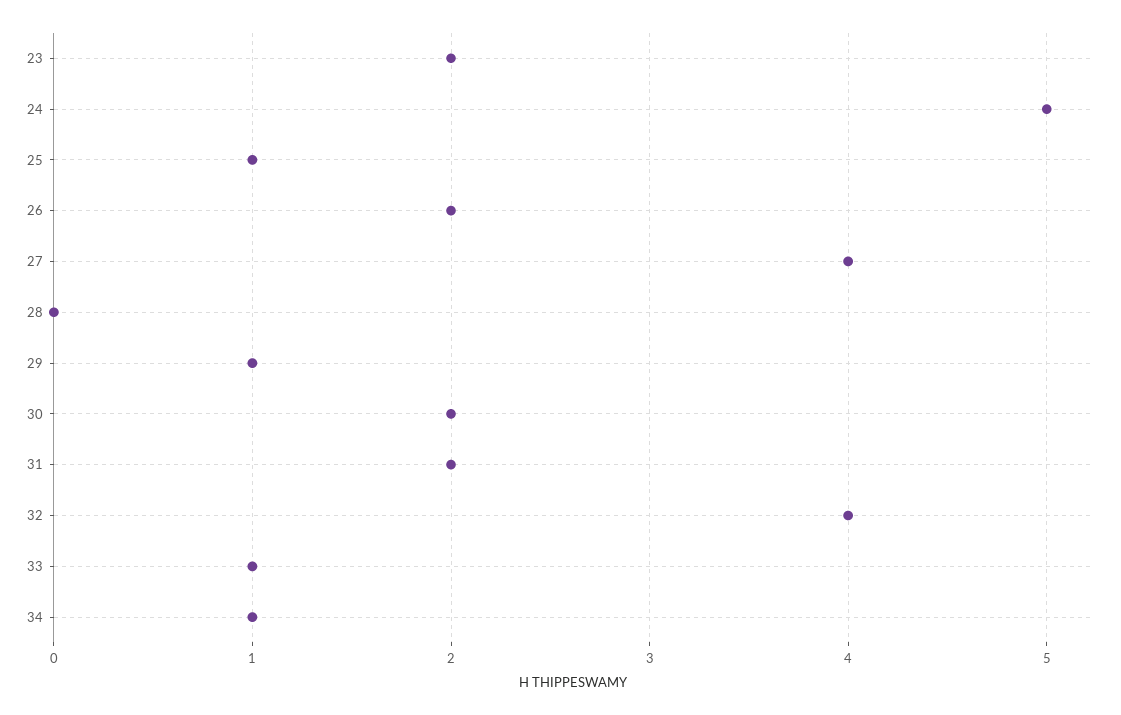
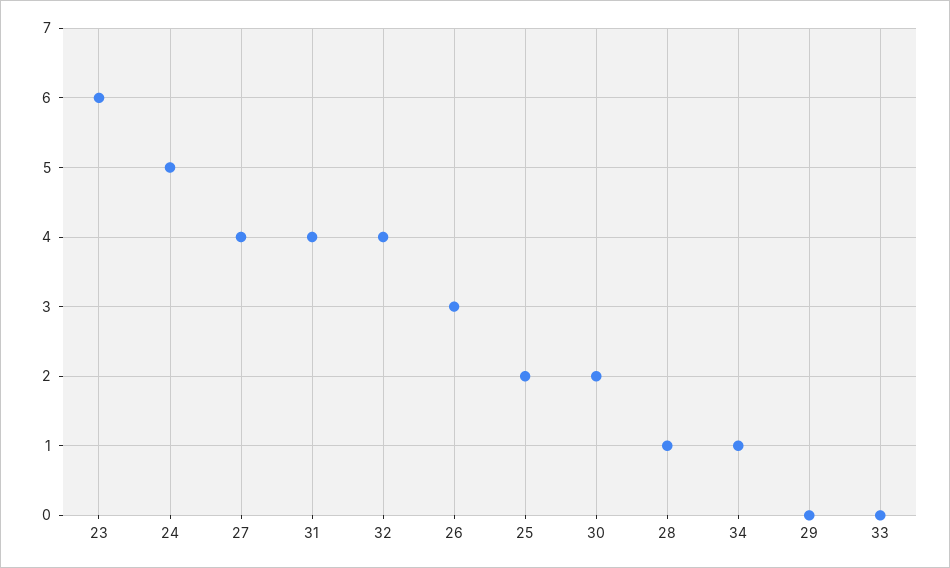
23: 2 -> 6
25: 1 -> 2
26: 2 -> 3
28: 0 -> 1
29: 1 -> 0
31: 2 -> 4
33: 1 -> 0

